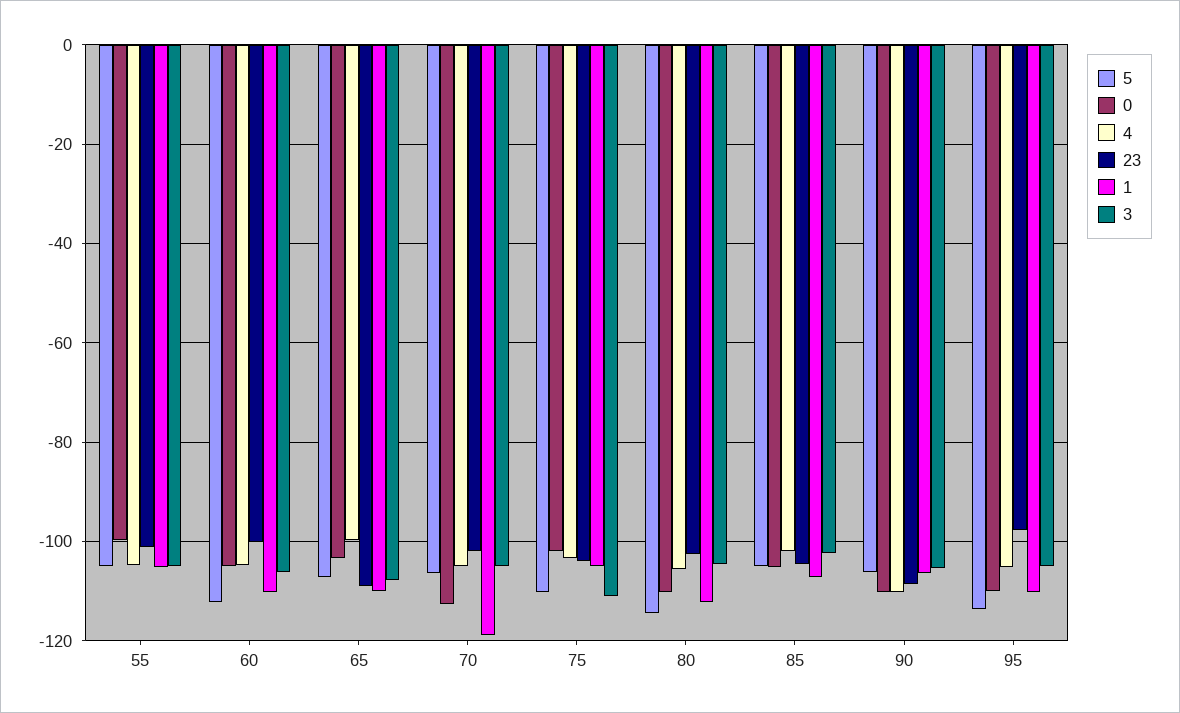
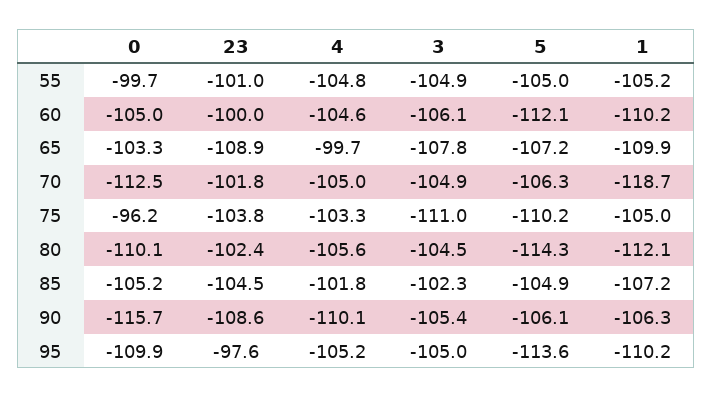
0, 75: -102 -> -96.2
0, 90: -110 -> -115.7

